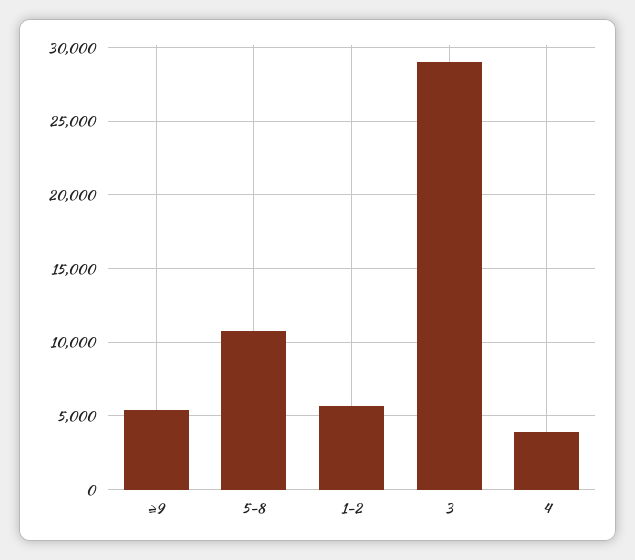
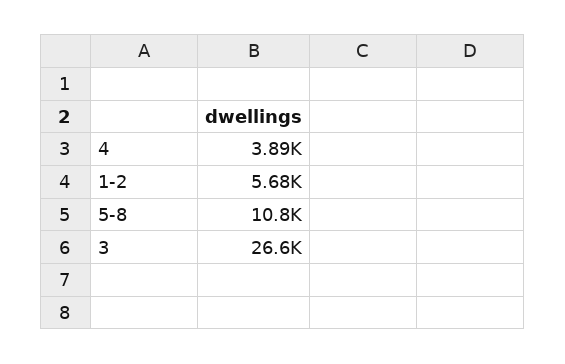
≥9: 5500 -> none
3: 29000 -> 26600

